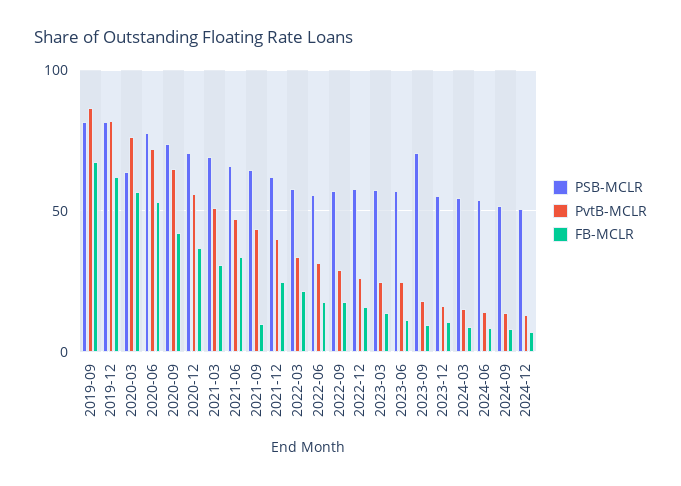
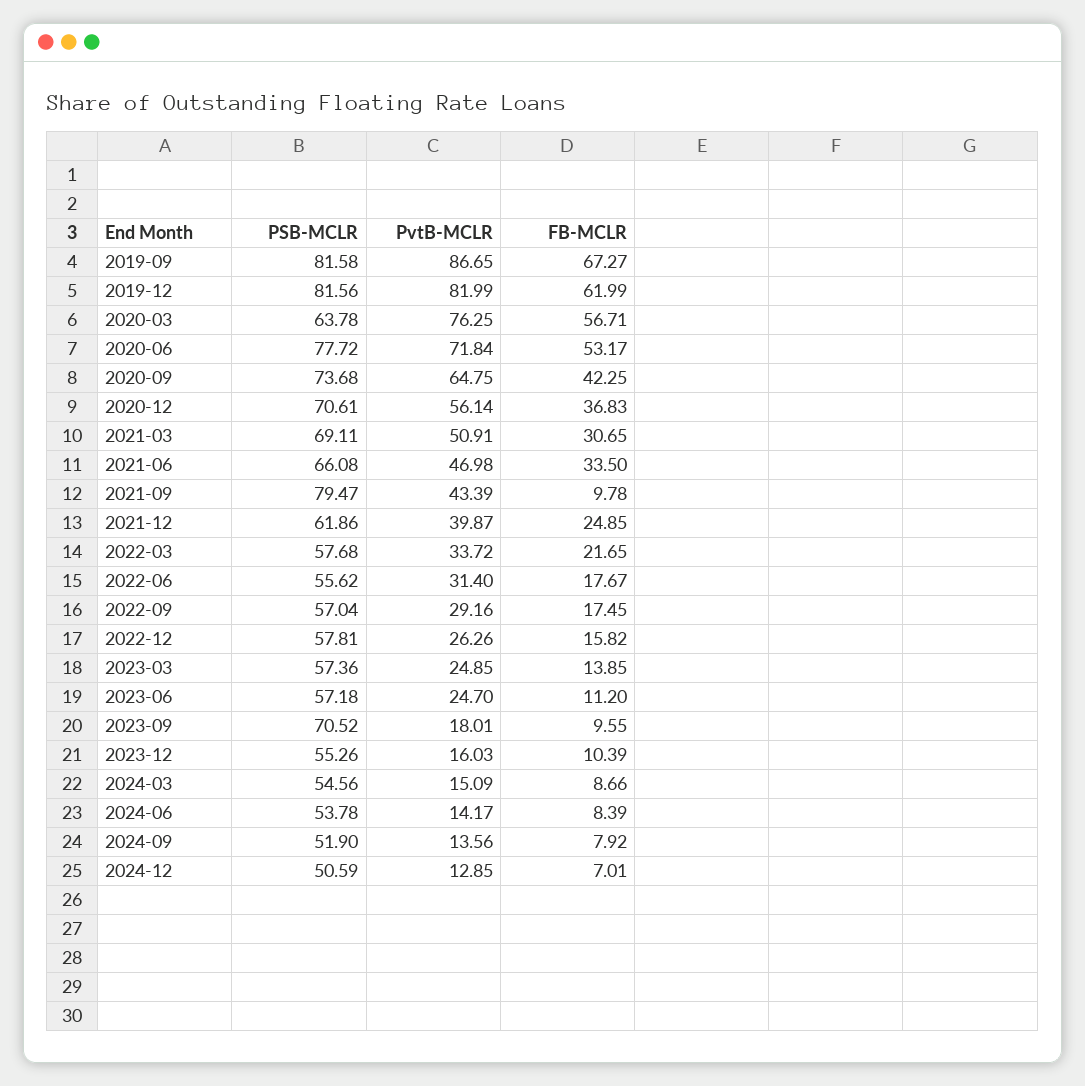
PSB-MCLR, 2021-09: 65 -> 79.47

